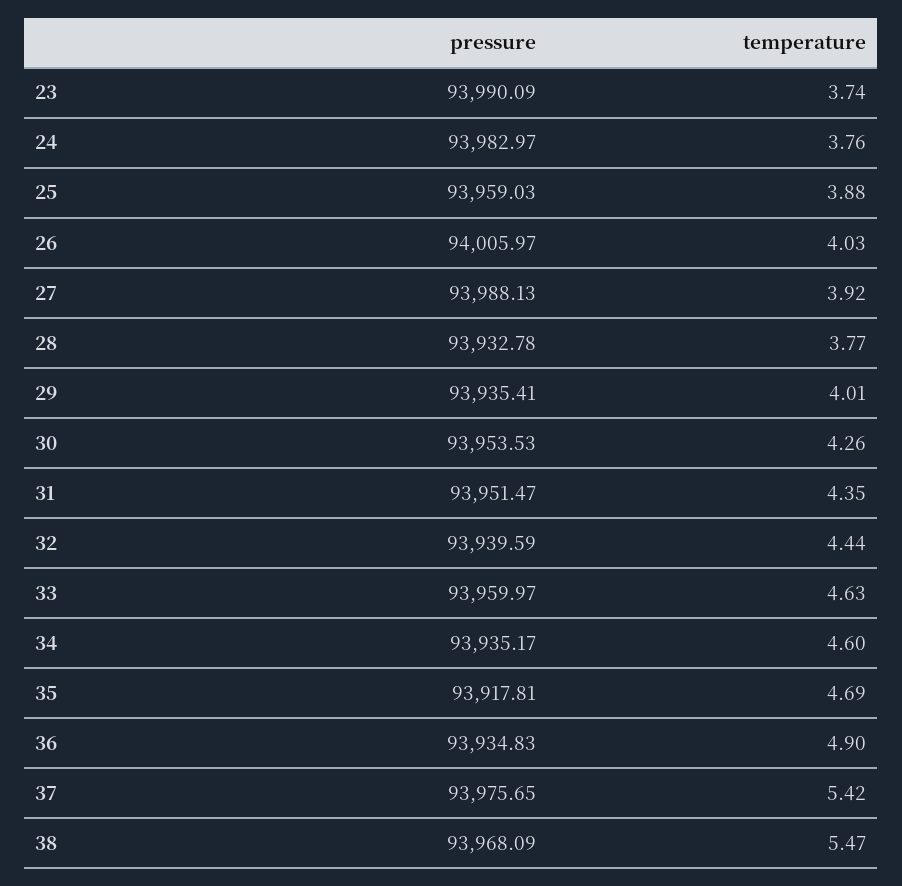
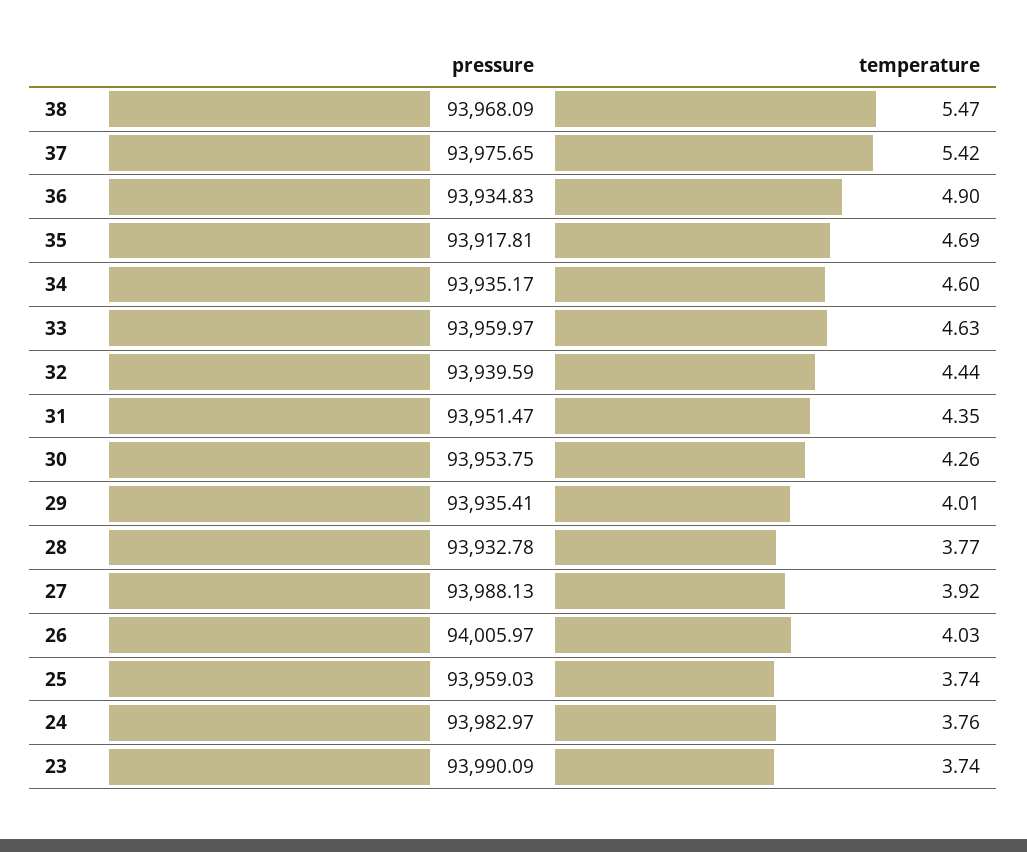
temperature, 25: 3.88 -> 3.74
pressure, 30: 93953.53 -> 93953.75

